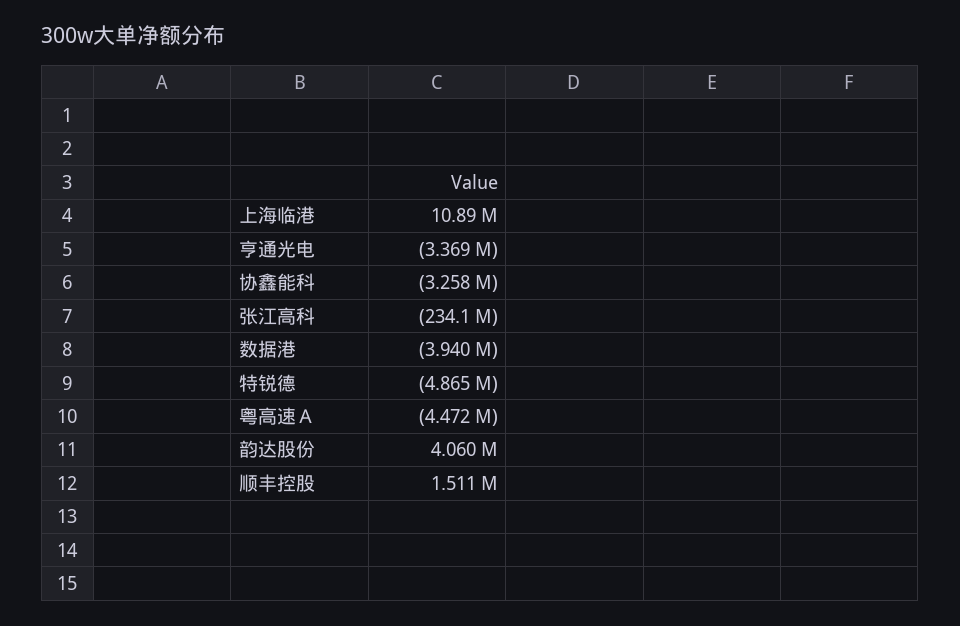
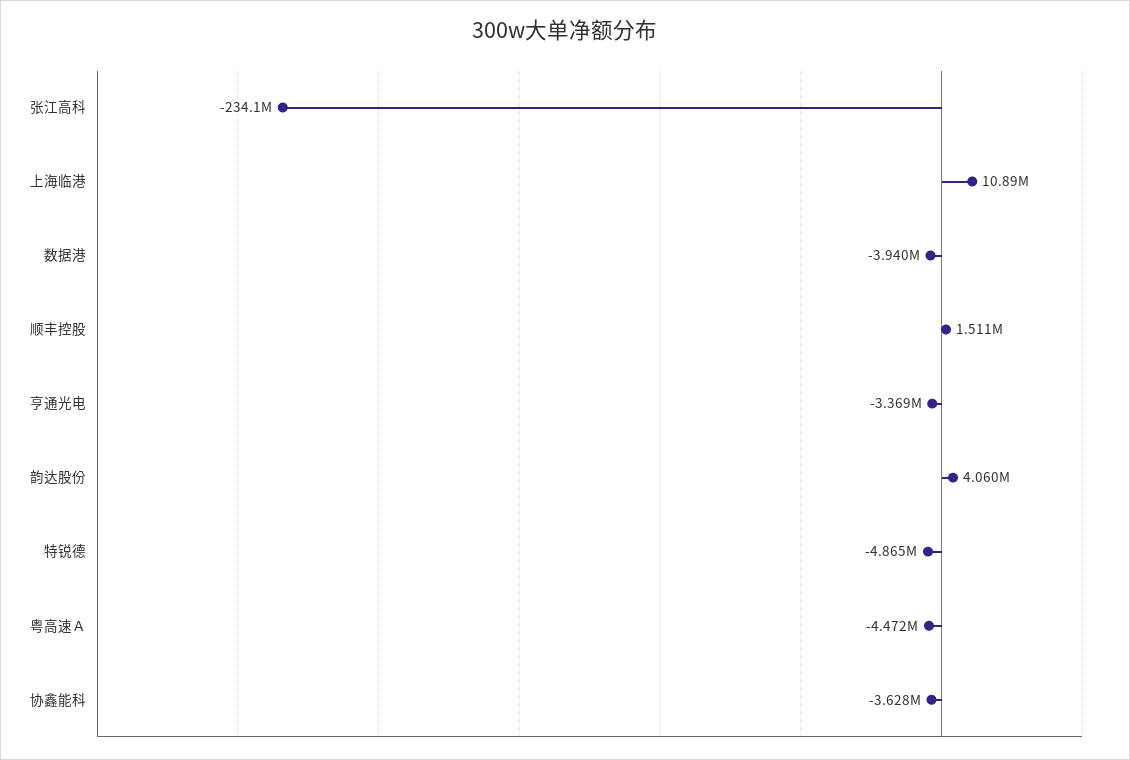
协鑫能科: -3258000 -> -3628000

